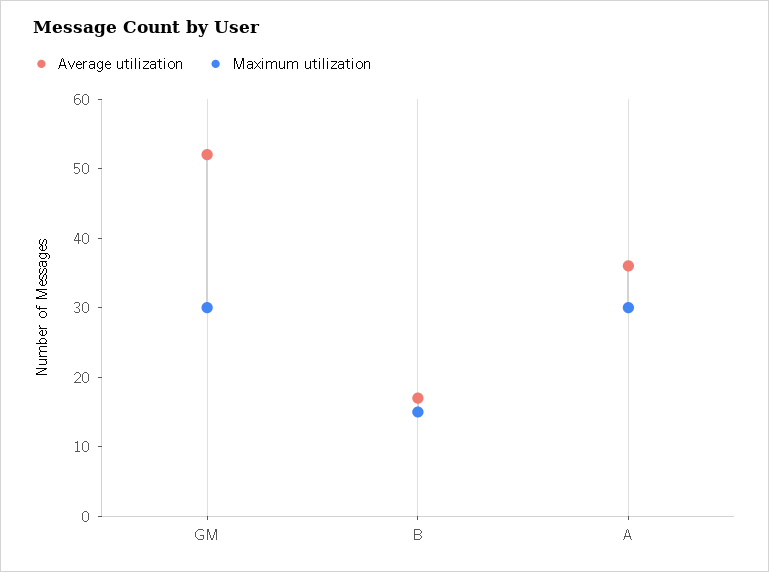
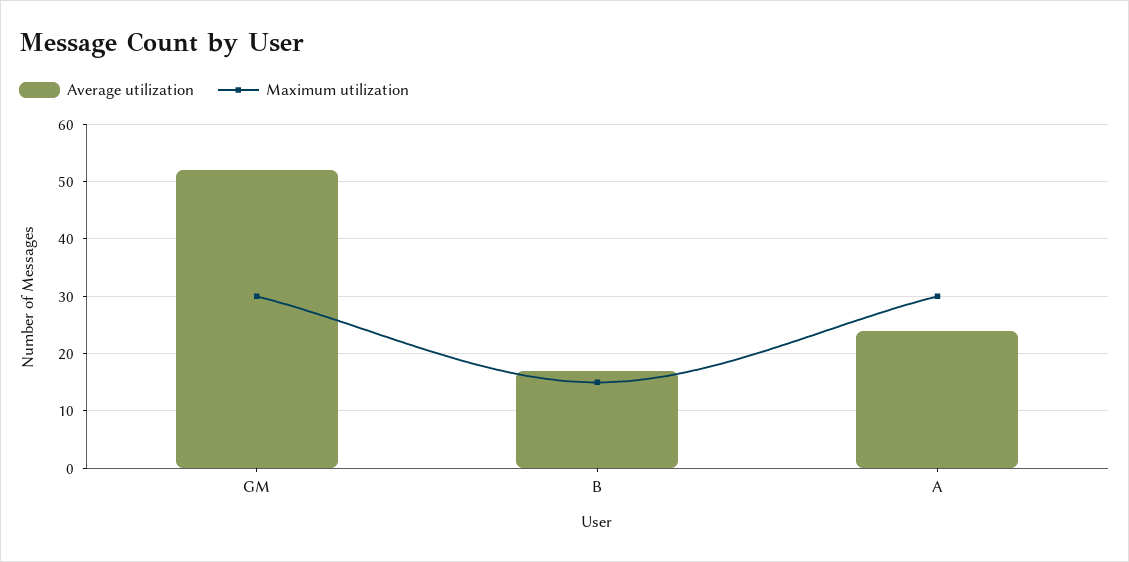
Average utilization, A: 35 -> 25

